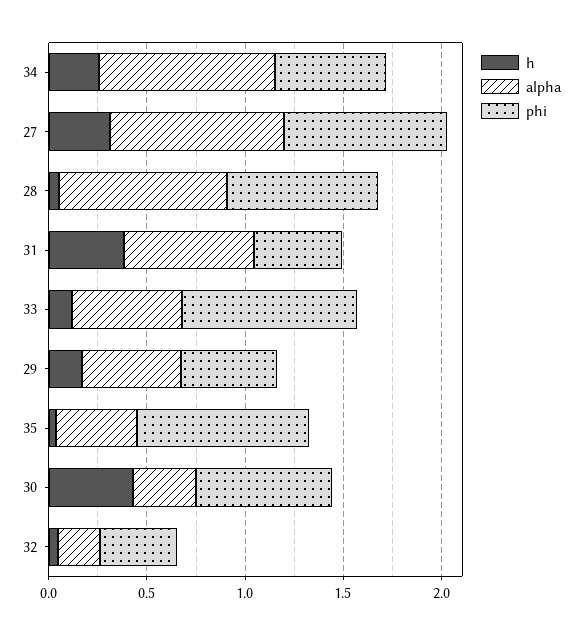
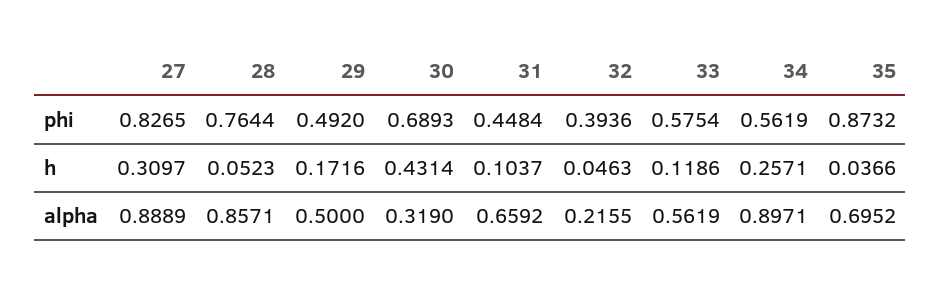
h, 31: 0.4 -> 0.1037
phi, 33: 0.9 -> 0.5754
alpha, 35: 0.4 -> 0.6952

